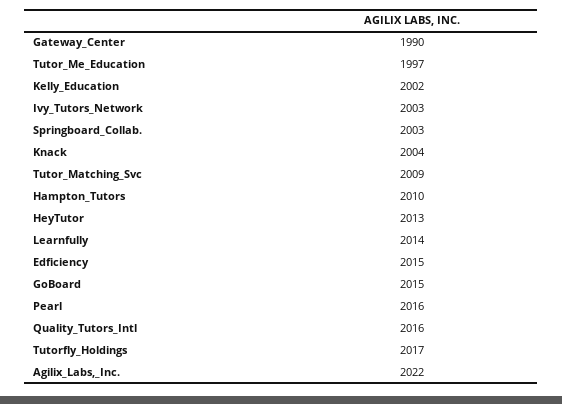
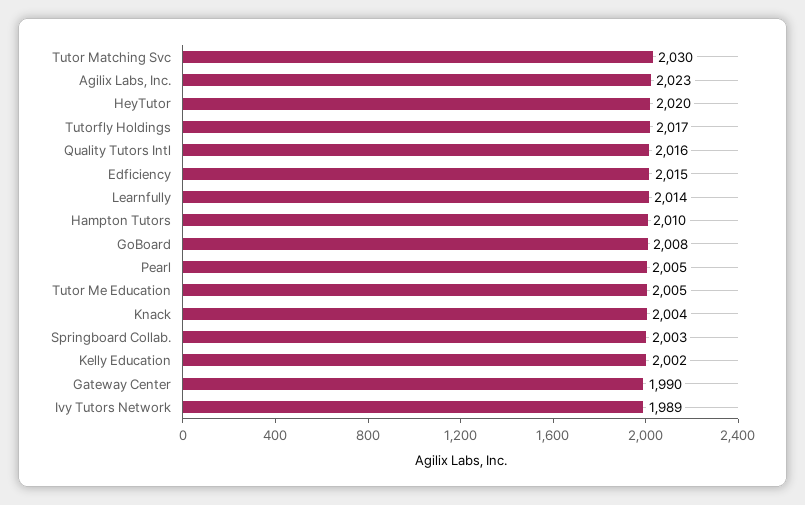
Tutor_Me_Education: 1997 -> 2005
Ivy_Tutors_Network: 2003 -> 1989
Tutor_Matching_Svc: 2009 -> 2030
HeyTutor: 2013 -> 2020
GoBoard: 2015 -> 2008
Pearl: 2016 -> 2005
Agilix_Labs,_Inc.: 2022 -> 2023

